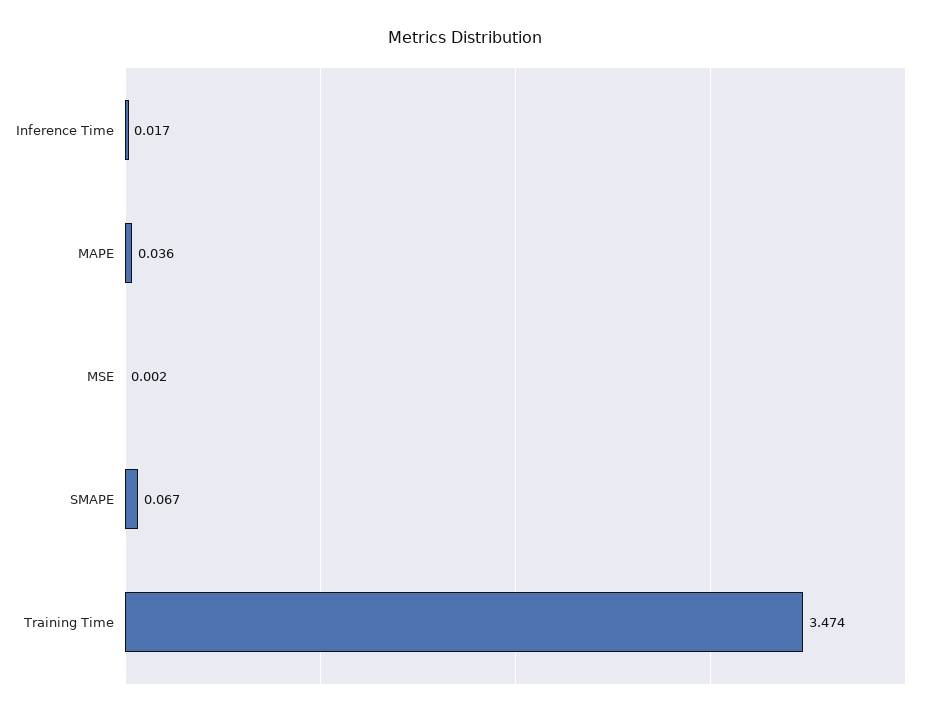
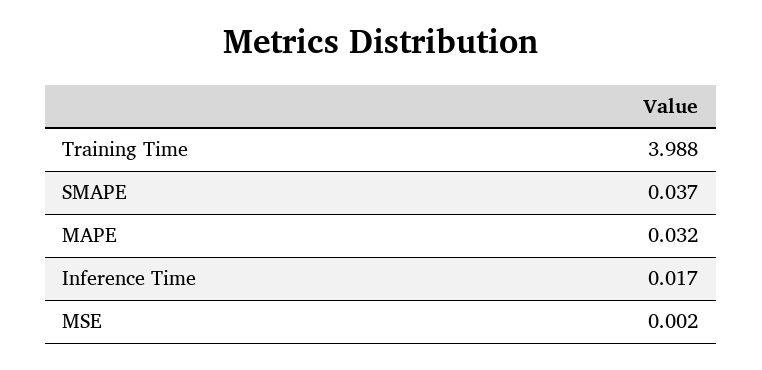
MAPE: 0.036 -> 0.032
SMAPE: 0.067 -> 0.037
Training Time: 3.474 -> 3.988

